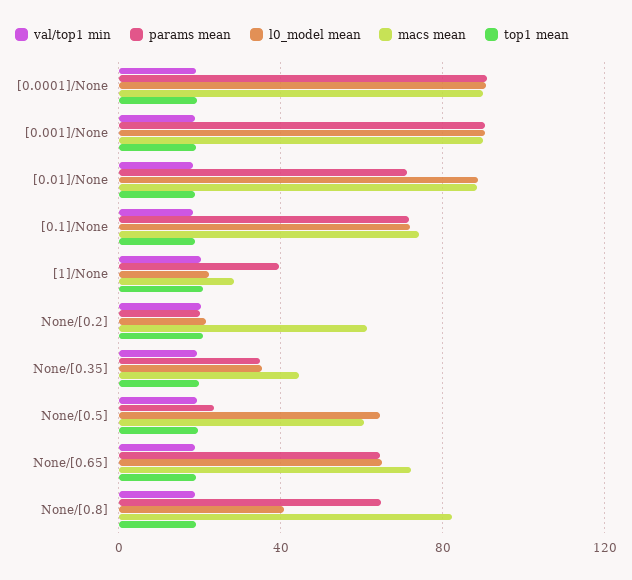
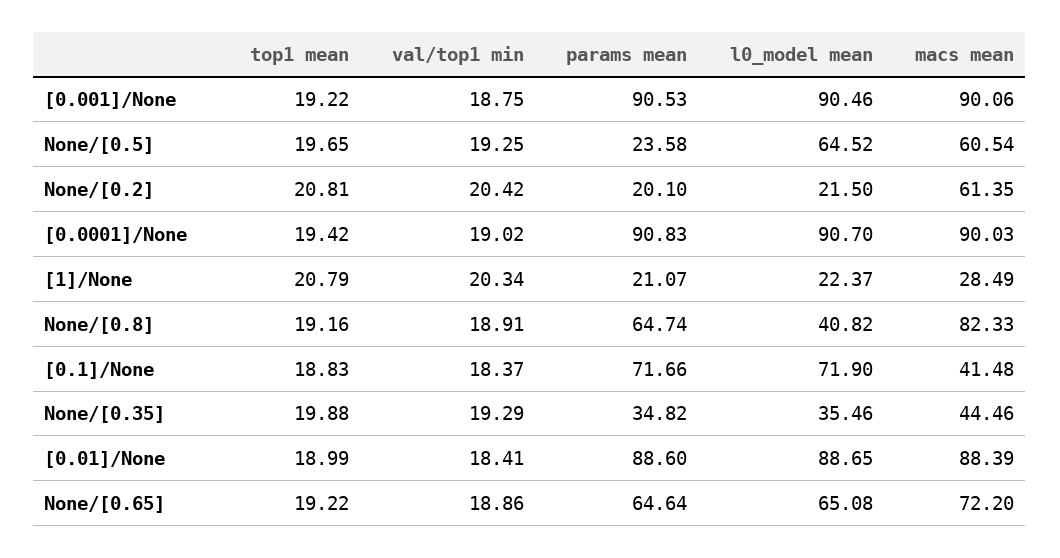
params mean, [0.01]/None: 70 -> 88.6
macs mean, [0.1]/None: 75 -> 41.48
params mean, [1]/None: 40 -> 21.07

